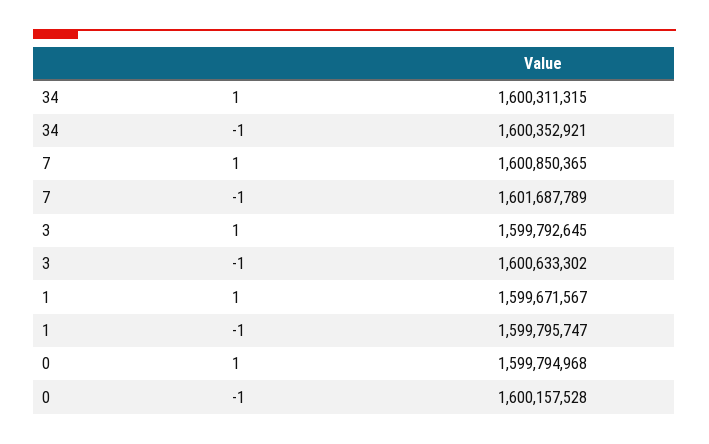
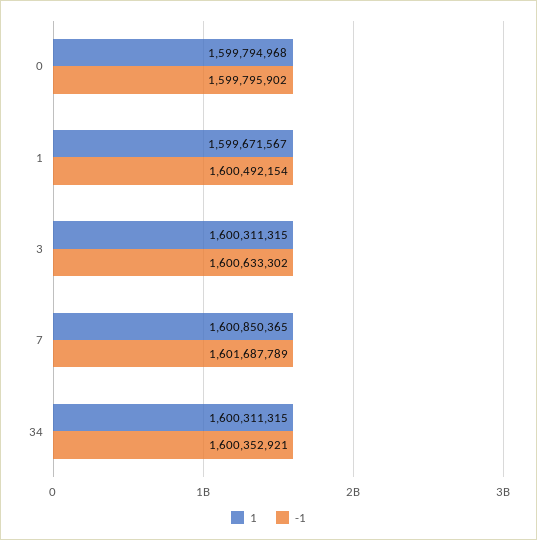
1, 3: 1599792645 -> 1600311315
-1, 1: 1599795747 -> 1600492154
-1, 0: 1600157528 -> 1599795902

